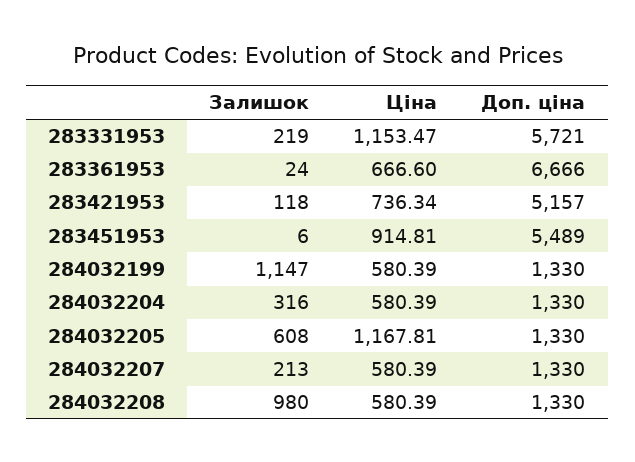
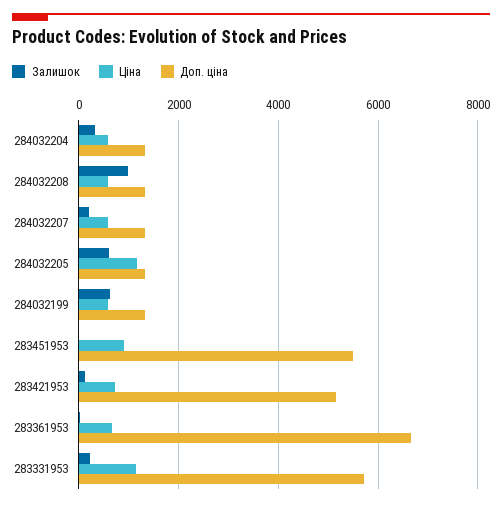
Залишок, 284032199: 1147 -> 600

